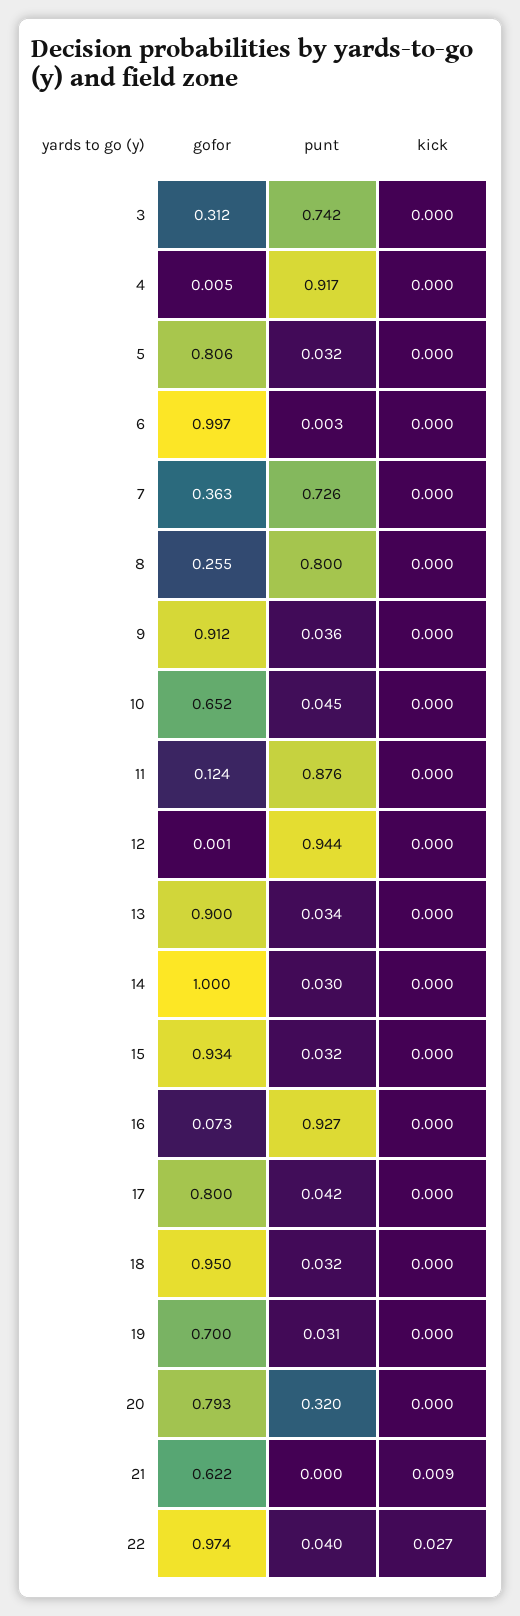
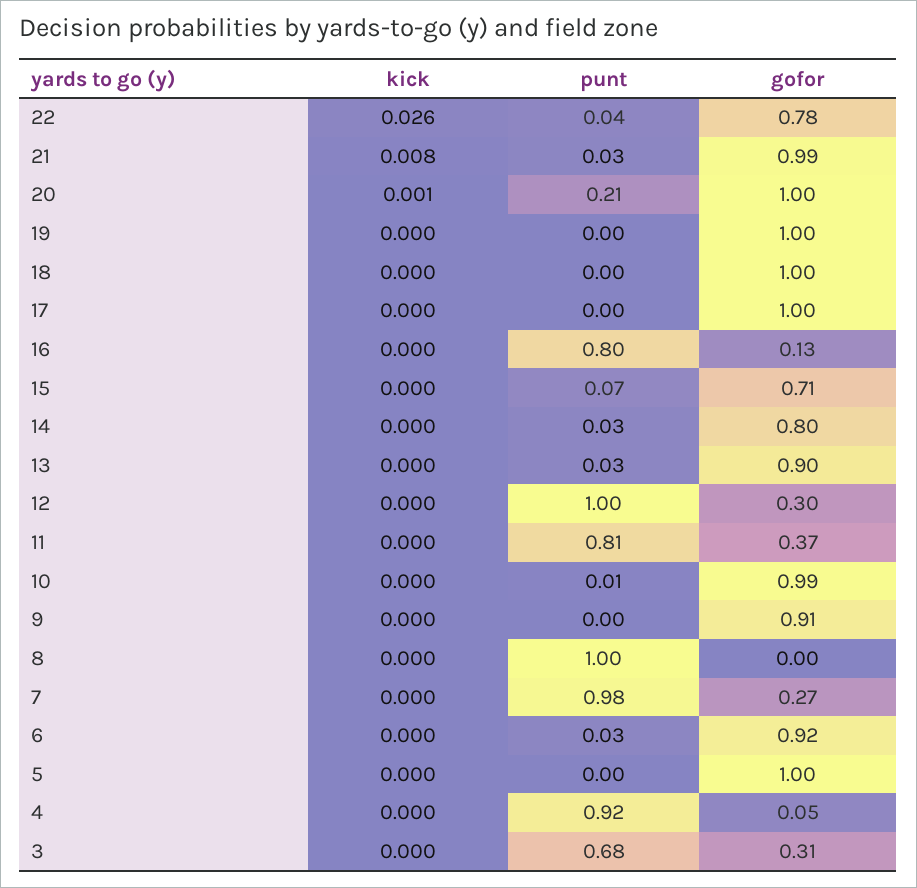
punt, 3: 0.742 -> 0.68
gofor, 4: 0.005 -> 0.05
gofor, 5: 0.806 -> 1
punt, 5: 0.032 -> 0
gofor, 6: 0.997 -> 0.92
punt, 6: 0.003 -> 0.03
gofor, 7: 0.363 -> 0.27
punt, 7: 0.726 -> 0.98
gofor, 8: 0.255 -> 0
punt, 8: 0.8 -> 1
punt, 9: 0.036 -> 0
gofor, 10: 0.652 -> 0.99
punt, 10: 0.045 -> 0.01
gofor, 11: 0.124 -> 0.37
punt, 11: 0.876 -> 0.81
gofor, 12: 0.001 -> 0.3
punt, 12: 0.944 -> 1
gofor, 14: 1 -> 0.8
gofor, 15: 0.934 -> 0.71
punt, 15: 0.032 -> 0.07
gofor, 16: 0.073 -> 0.13
punt, 16: 0.927 -> 0.8
gofor, 17: 0.8 -> 1
punt, 17: 0.042 -> 0
gofor, 18: 0.95 -> 1
punt, 18: 0.032 -> 0
gofor, 19: 0.7 -> 1
punt, 19: 0.031 -> 0
gofor, 20: 0.793 -> 1
punt, 20: 0.32 -> 0.21
kick, 20: 0 -> 0.001
gofor, 21: 0.622 -> 0.99
punt, 21: 0 -> 0.03
kick, 21: 0.009 -> 0.008
gofor, 22: 0.974 -> 0.78
kick, 22: 0.027 -> 0.026

